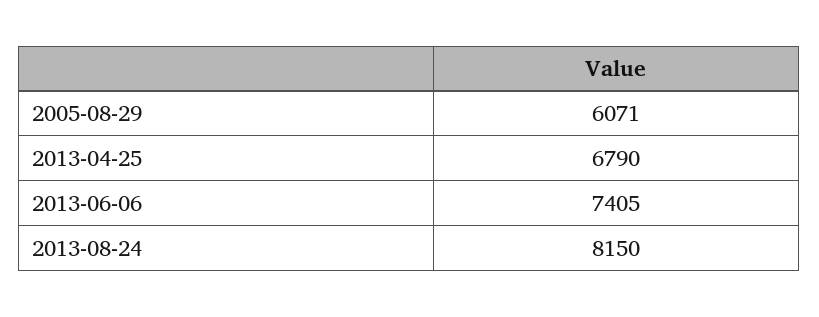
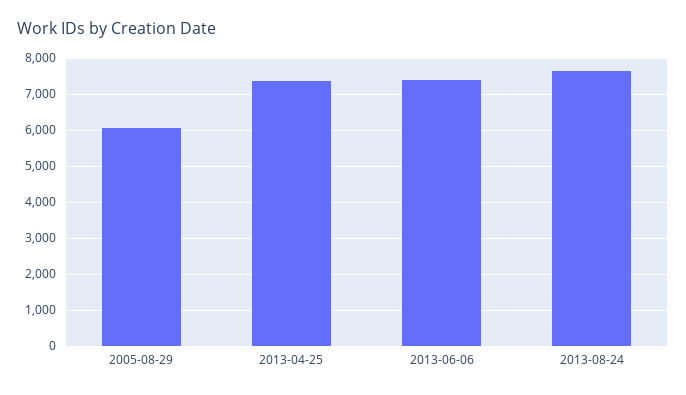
2013-04-25: 6790 -> 7400
2013-08-24: 8150 -> 7600

